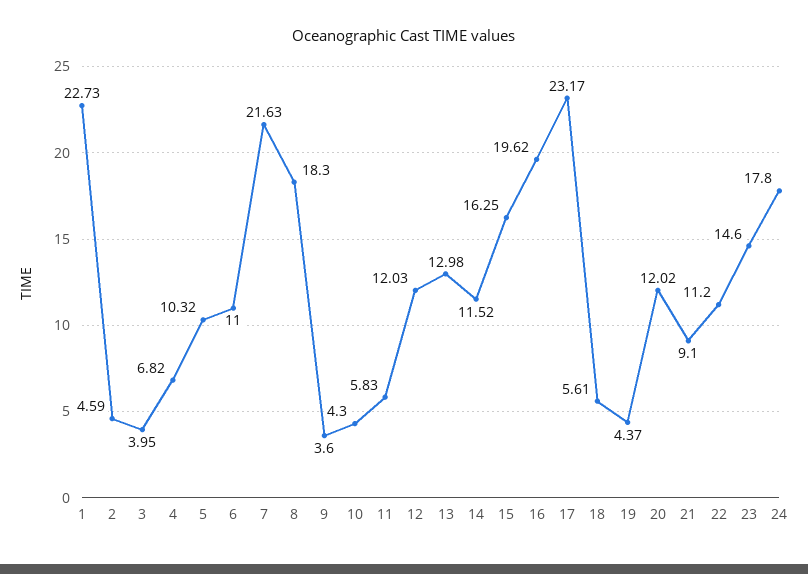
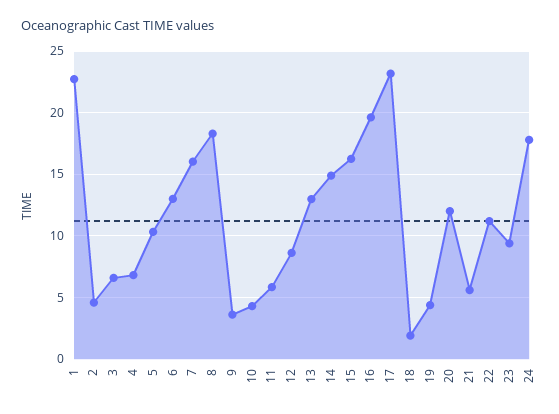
3: 3.95 -> 6.5
6: 11 -> 13
7: 21.63 -> 16
12: 12.03 -> 8.5
14: 11.52 -> 15
18: 5.61 -> 2
21: 9.1 -> 5.5
23: 14.6 -> 9.5

